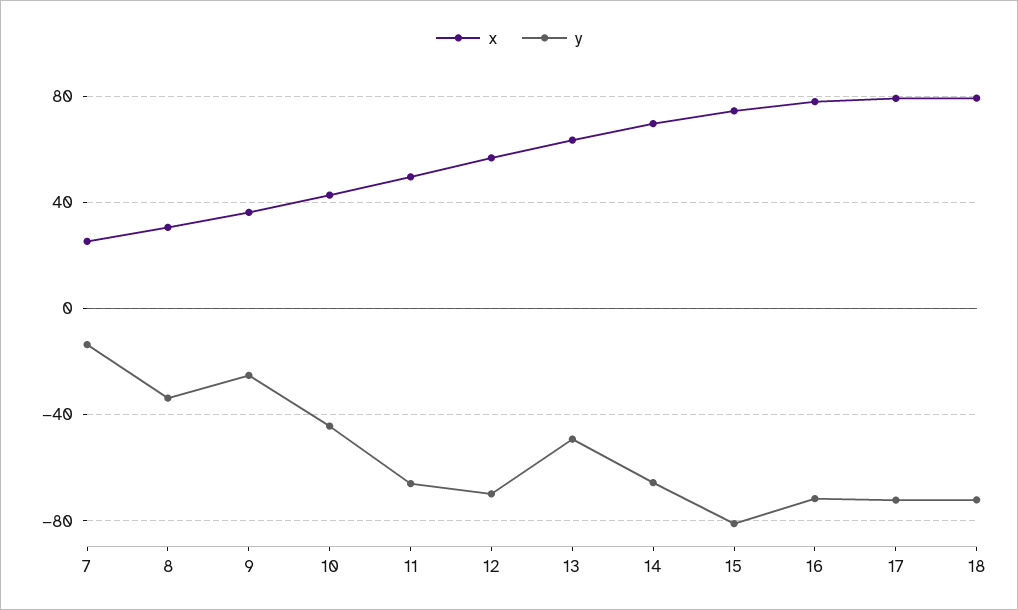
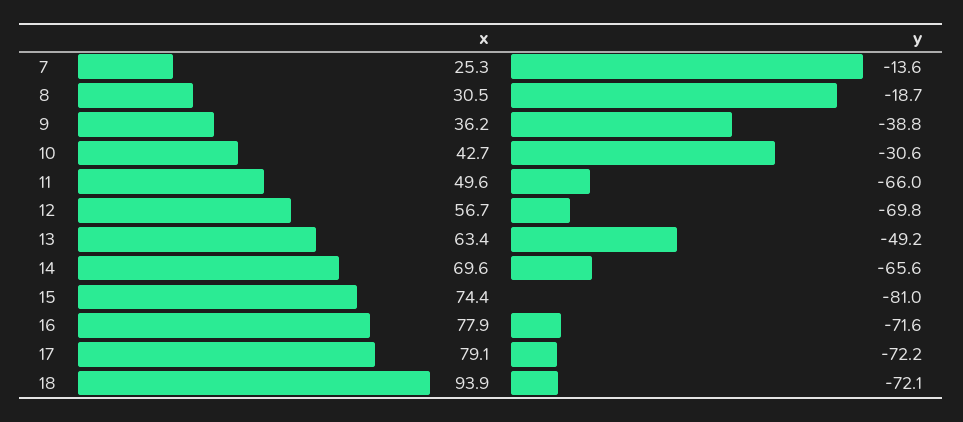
y, 8: -35 -> -18.7
y, 9: -25 -> -38.8
y, 10: -45 -> -30.6
x, 18: 80 -> 93.9

